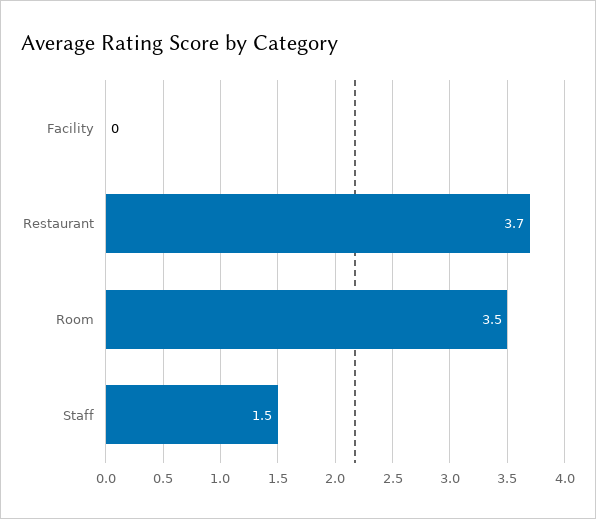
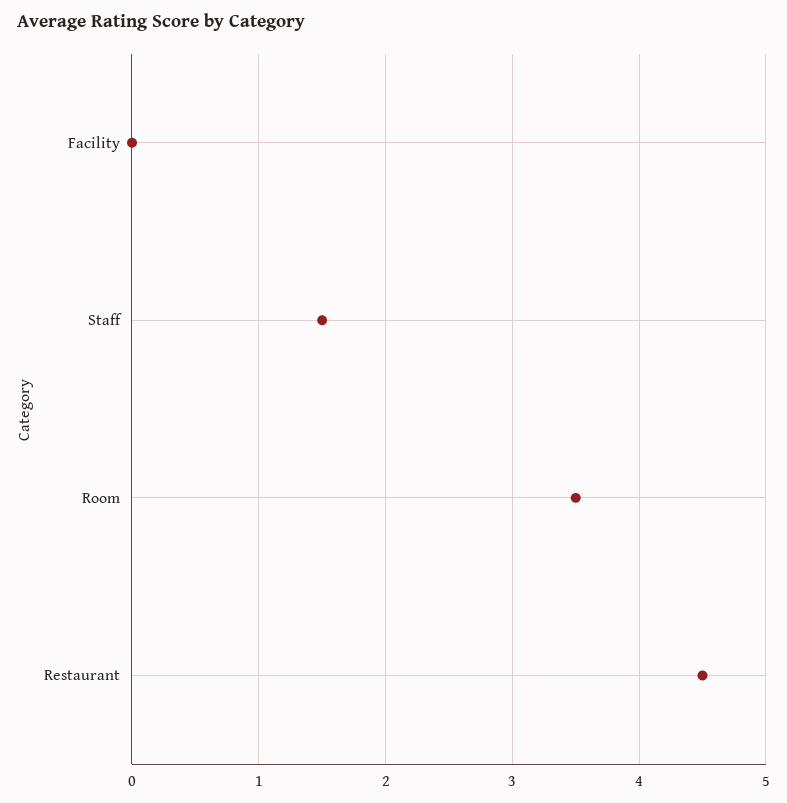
Restaurant: 3.7 -> 4.5

